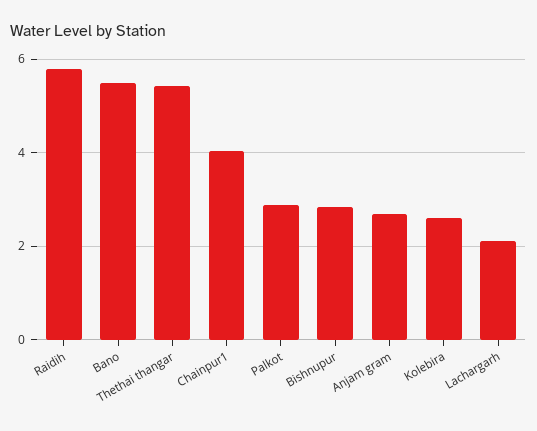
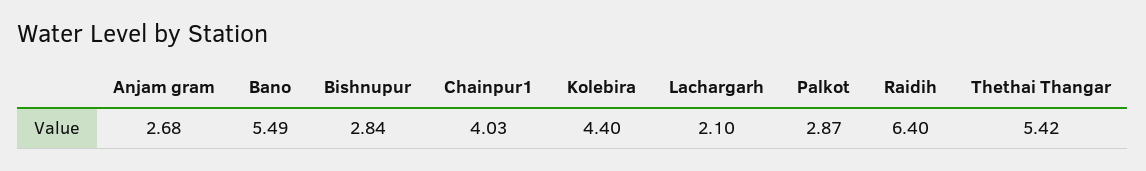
Raidih: 5.8 -> 6.4
Kolebira: 2.6 -> 4.4

